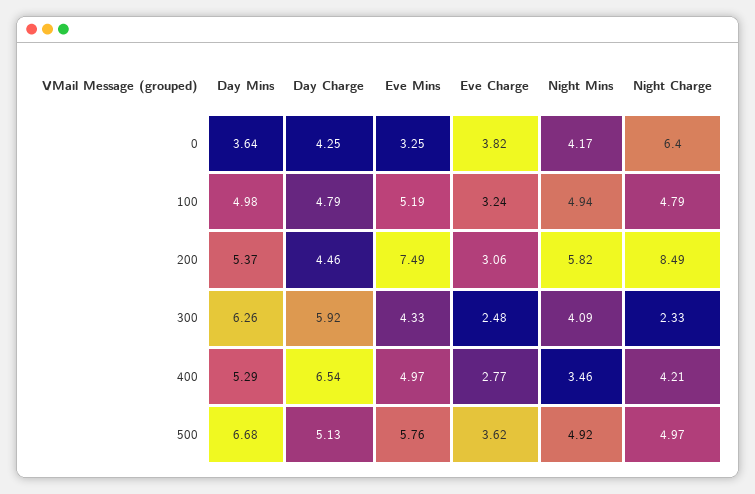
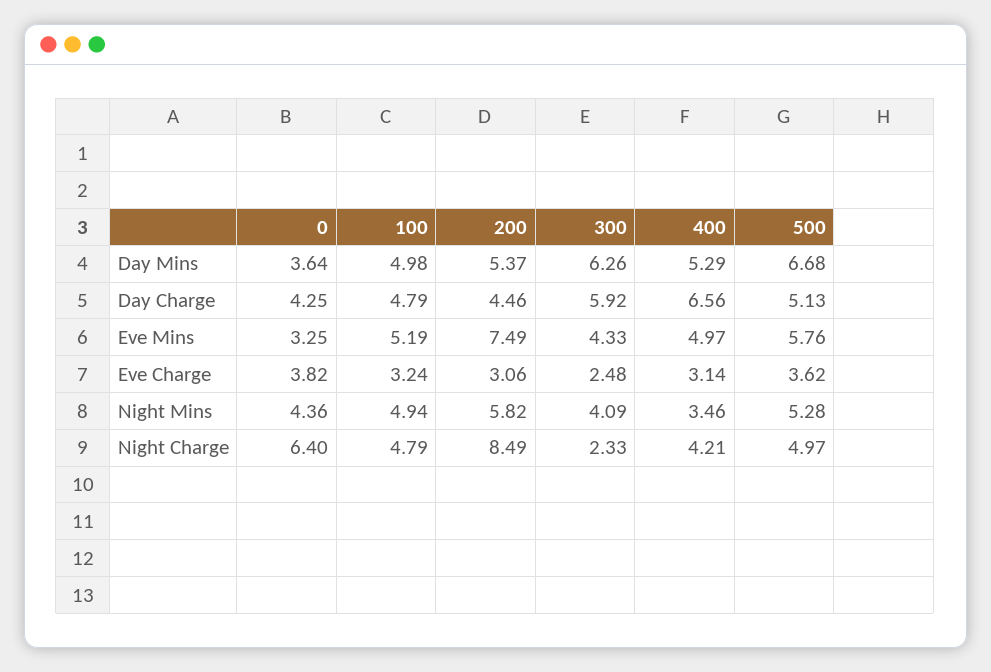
Night Mins, 0: 4.17 -> 4.36
Day Charge, 400: 6.54 -> 6.56
Eve Charge, 400: 2.77 -> 3.14
Night Mins, 500: 4.92 -> 5.28

